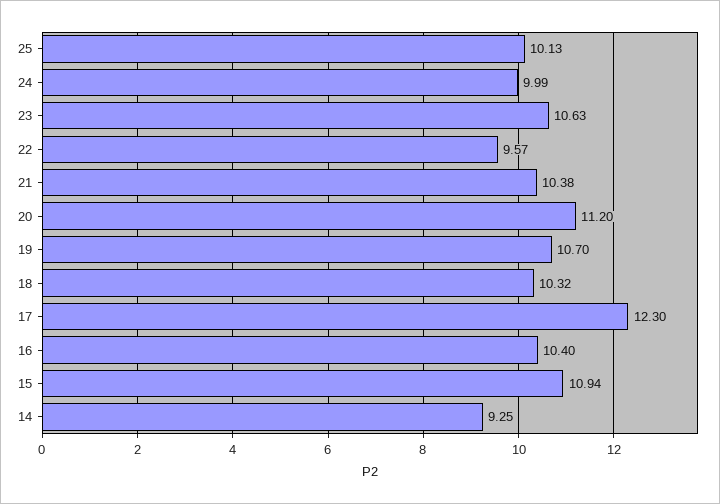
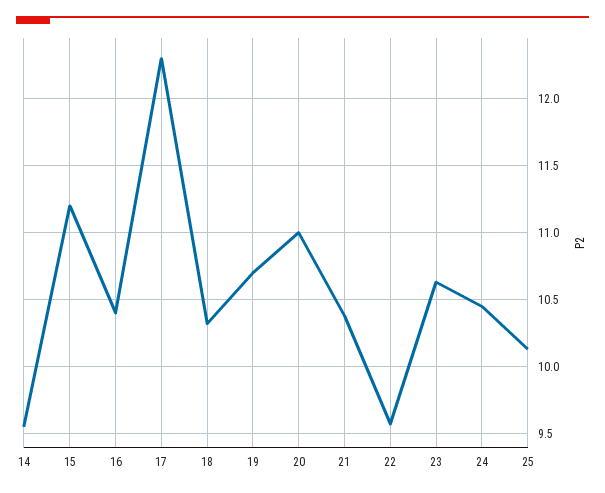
24: 9.99 -> 10.45
20: 11.2 -> 11
15: 10.94 -> 11.2
14: 9.25 -> 9.55

